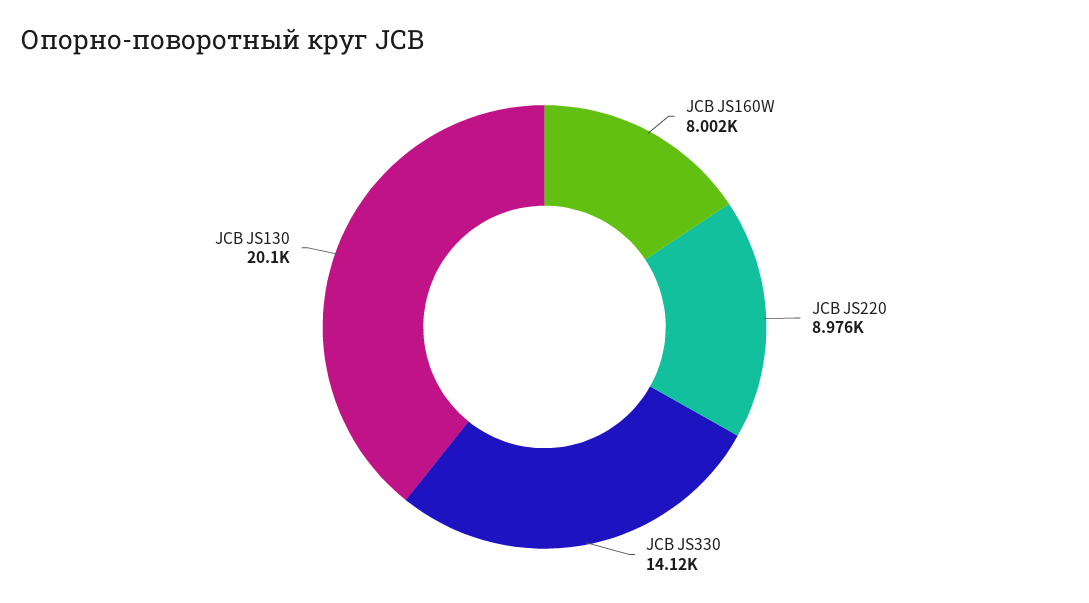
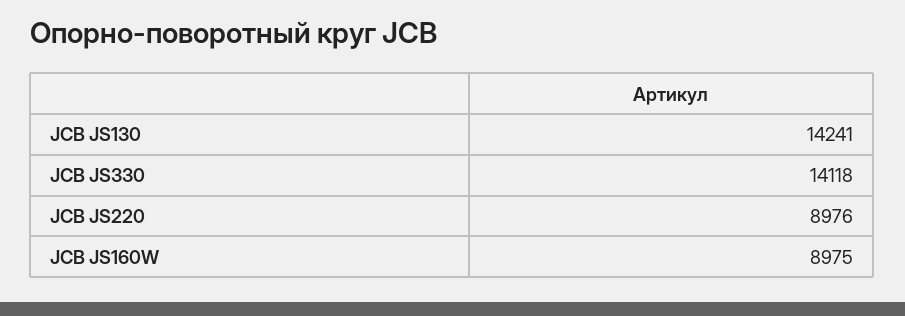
JCB JS160W: 8002 -> 8975
JCB JS130: 20100 -> 14241

